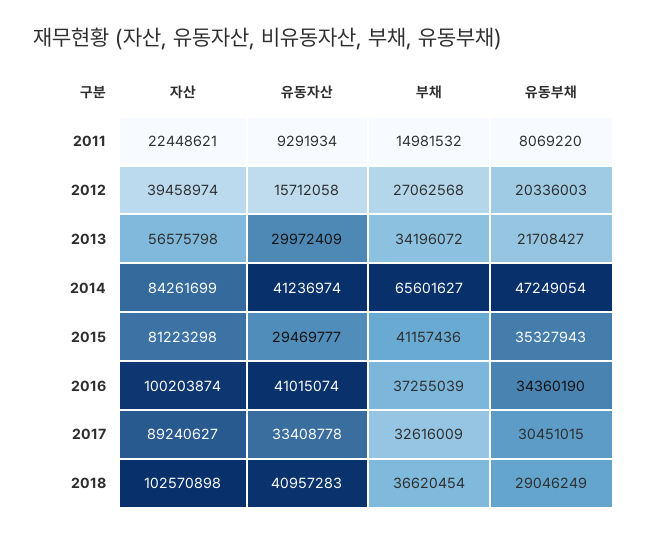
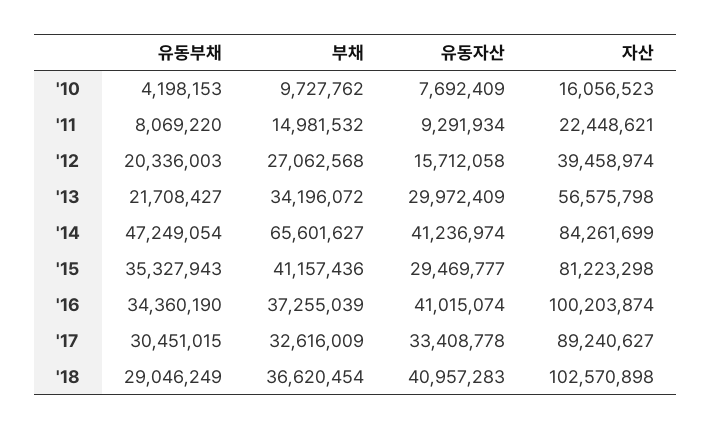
유동부채, '10: none -> 4198153
부채, '10: none -> 9727762
유동자산, '10: none -> 7692409
자산, '10: none -> 16056523

